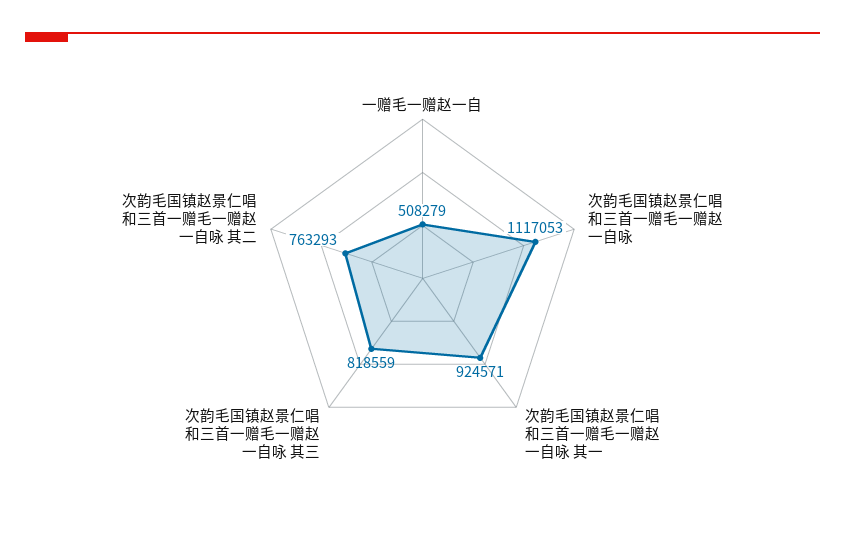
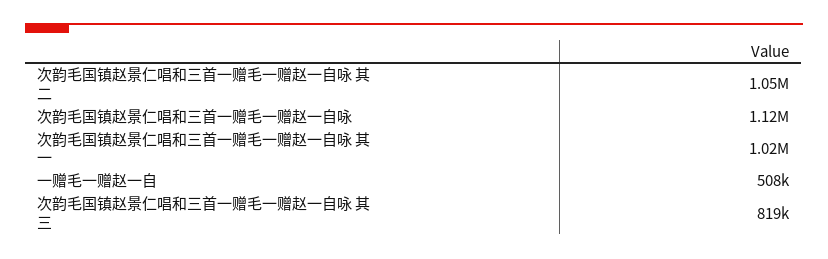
次韵毛国镇赵景仁唱和三首一赠毛一赠赵一自咏 其一: 924571 -> 1020000
次韵毛国镇赵景仁唱和三首一赠毛一赠赵一自咏 其二: 763293 -> 1050000

